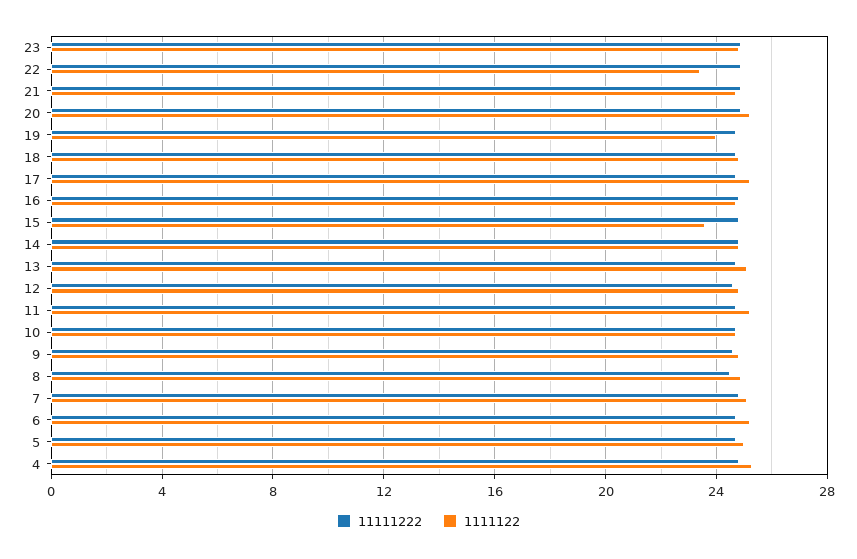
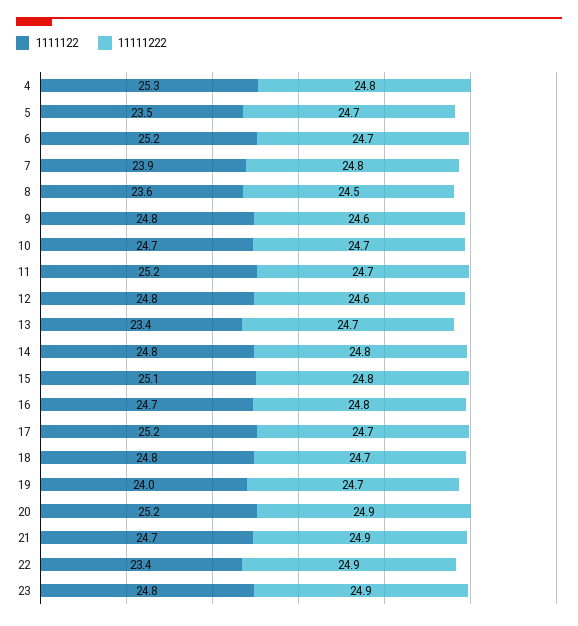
1111122, 15: 23.5 -> 25.1
1111122, 13: 25 -> 23.4
1111122, 8: 25 -> 23.6
1111122, 7: 25 -> 23.9
1111122, 5: 25 -> 23.5

